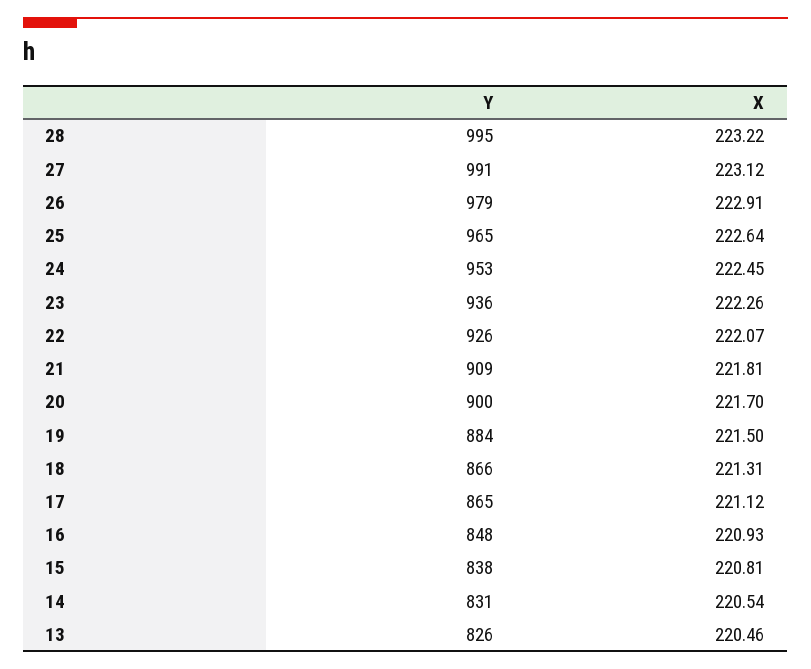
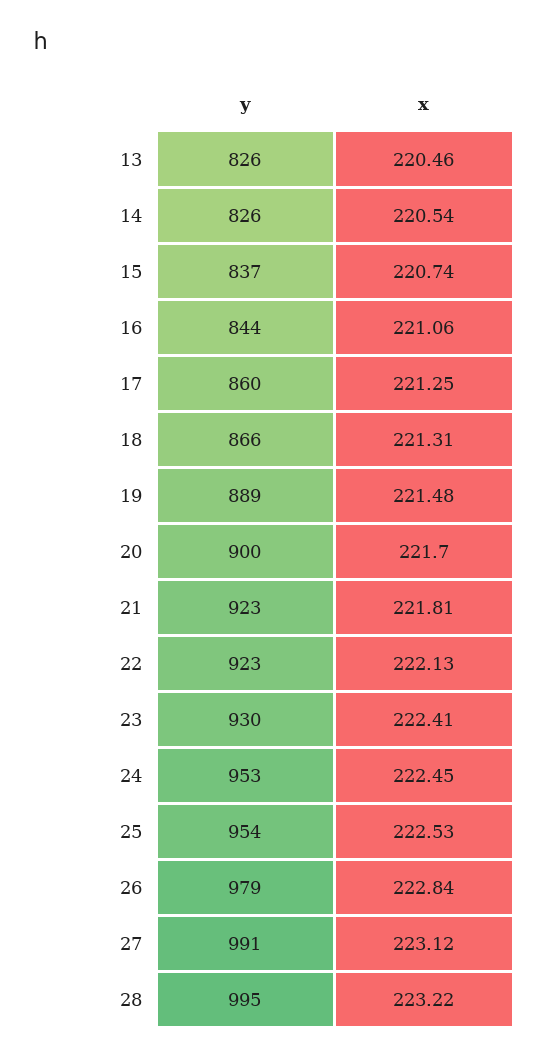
X, 26: 222.91 -> 222.84
Y, 25: 965 -> 954
X, 25: 222.64 -> 222.53
Y, 23: 936 -> 930
X, 23: 222.26 -> 222.41
Y, 22: 926 -> 923
X, 22: 222.07 -> 222.13
Y, 21: 909 -> 923
Y, 19: 884 -> 889
X, 19: 221.5 -> 221.48
Y, 17: 865 -> 860
X, 17: 221.12 -> 221.25
Y, 16: 848 -> 844
X, 16: 220.93 -> 221.06
Y, 15: 838 -> 837
X, 15: 220.81 -> 220.74
Y, 14: 831 -> 826

